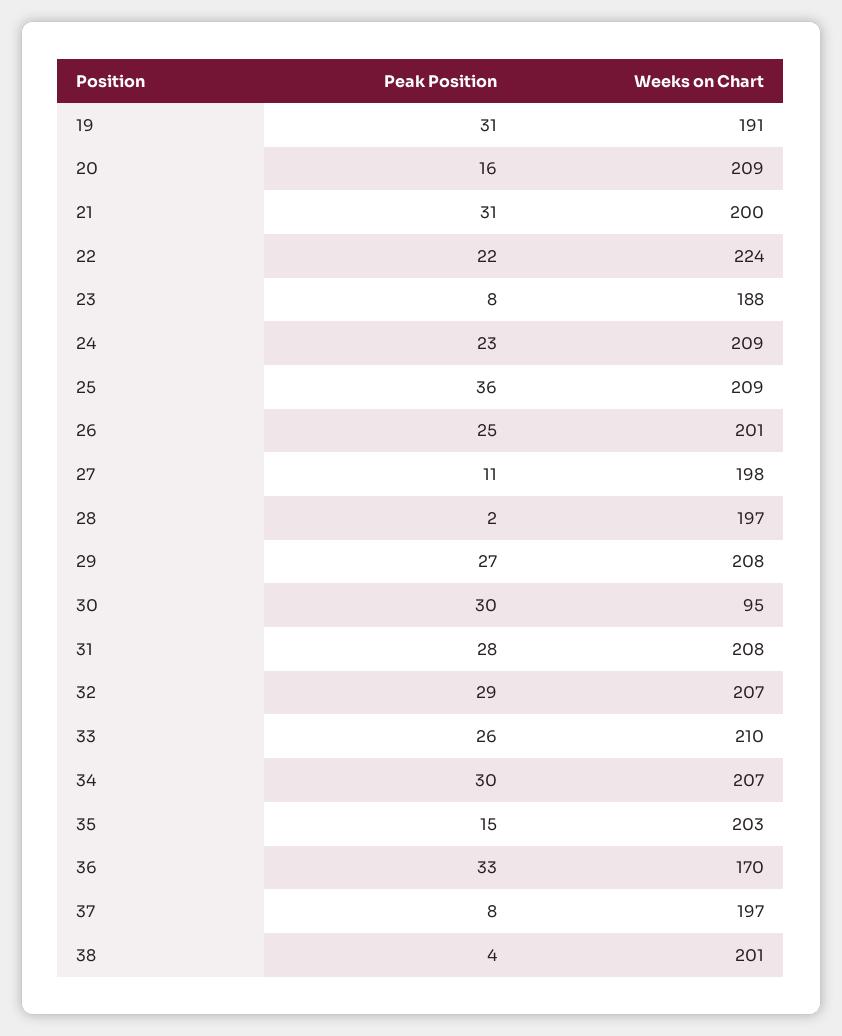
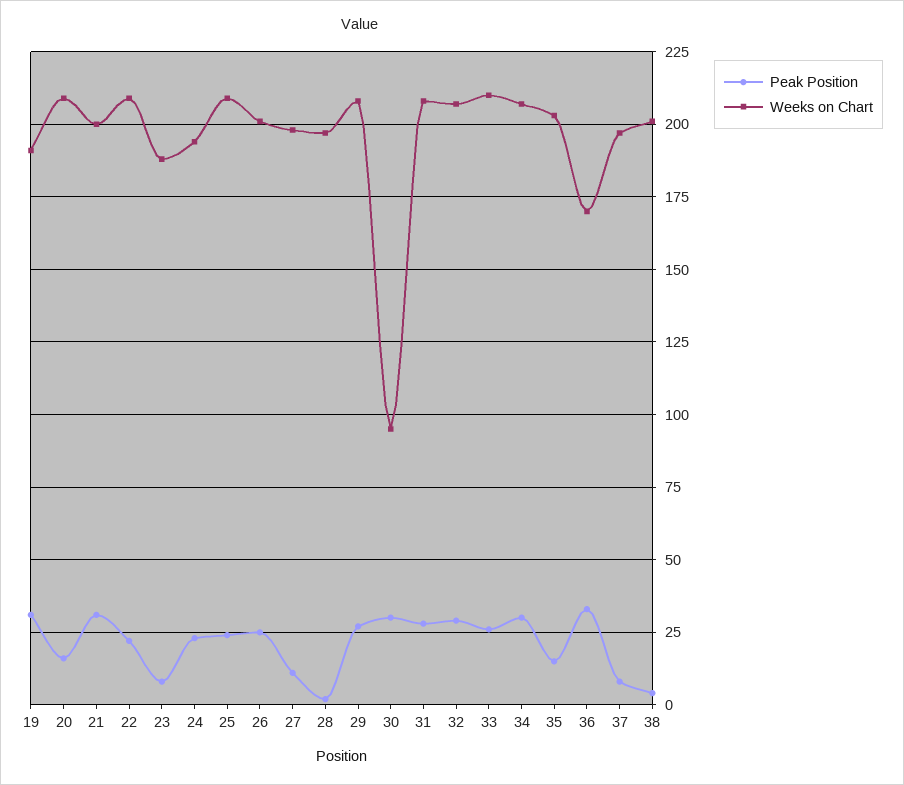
Weeks on Chart, 22: 224 -> 210
Weeks on Chart, 24: 209 -> 195
Peak Position, 25: 36 -> 25

